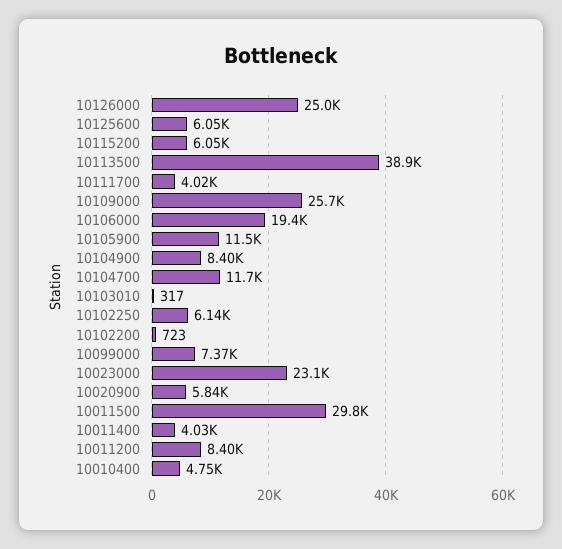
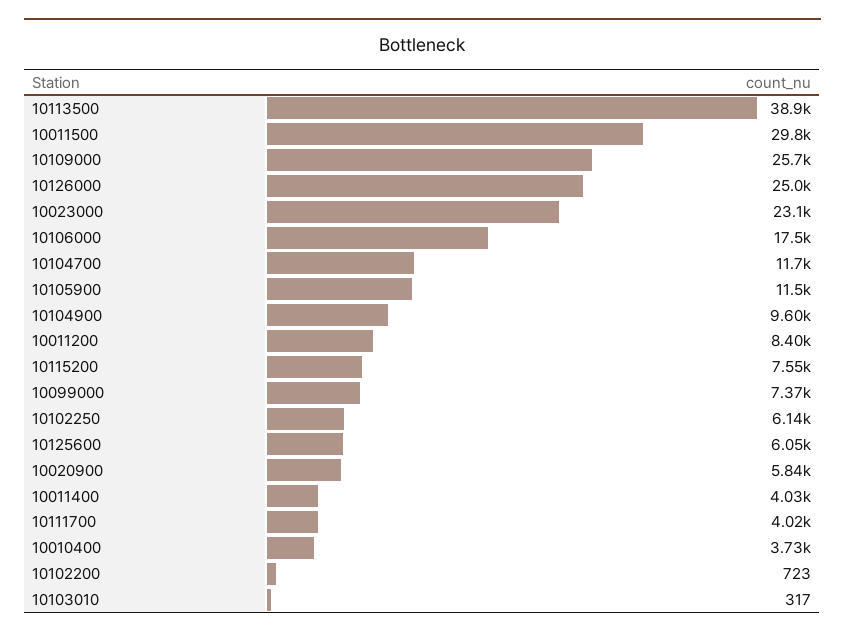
10115200: 6050 -> 7550
10106000: 19400 -> 17500
10104900: 8400 -> 9600
10010400: 4750 -> 3730

